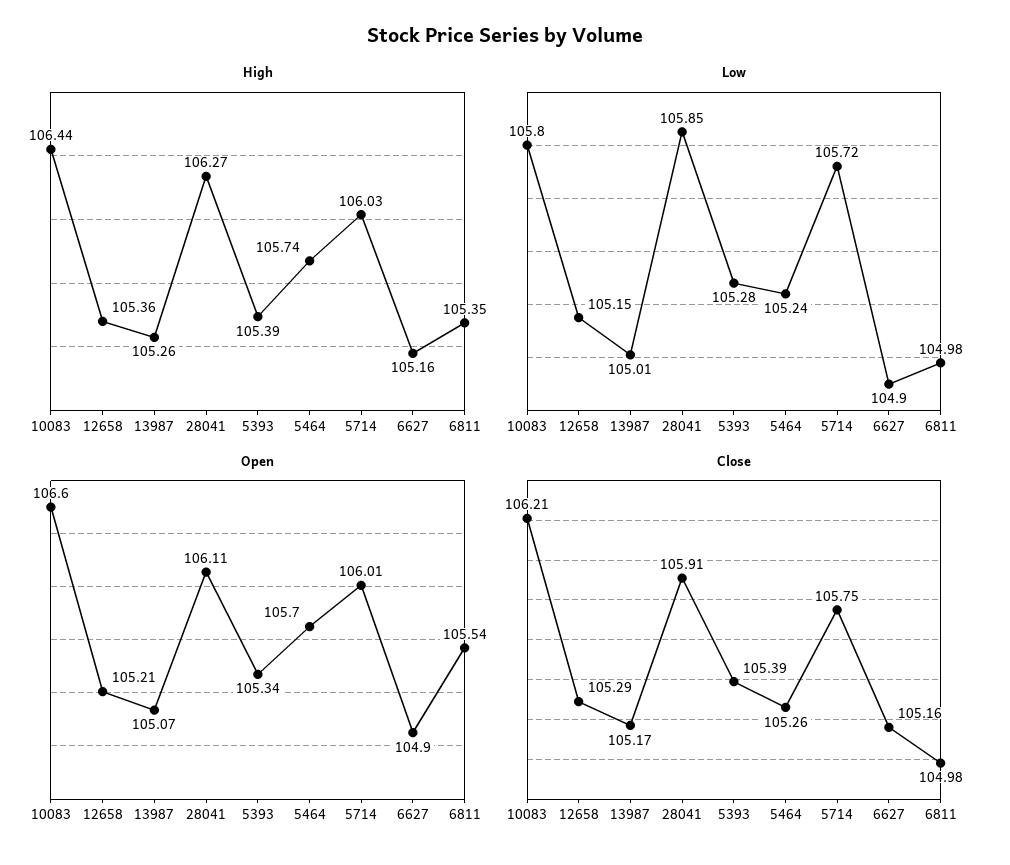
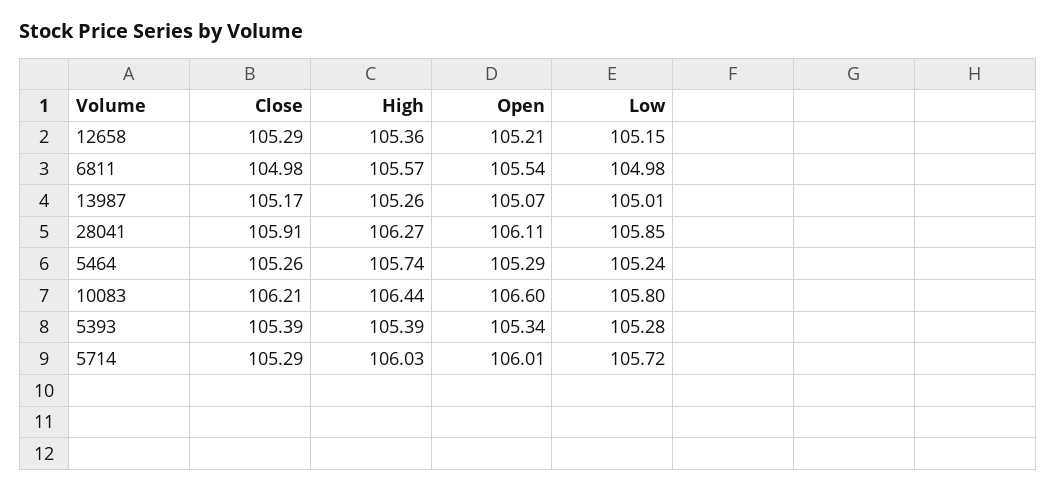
High, 6627: 105.16 -> none
High, 6811: 105.35 -> 105.57
Low, 6627: 104.9 -> none
Open, 5464: 105.7 -> 105.29
Open, 6627: 104.9 -> none
Close, 5714: 105.75 -> 105.29
Close, 6627: 105.16 -> none

